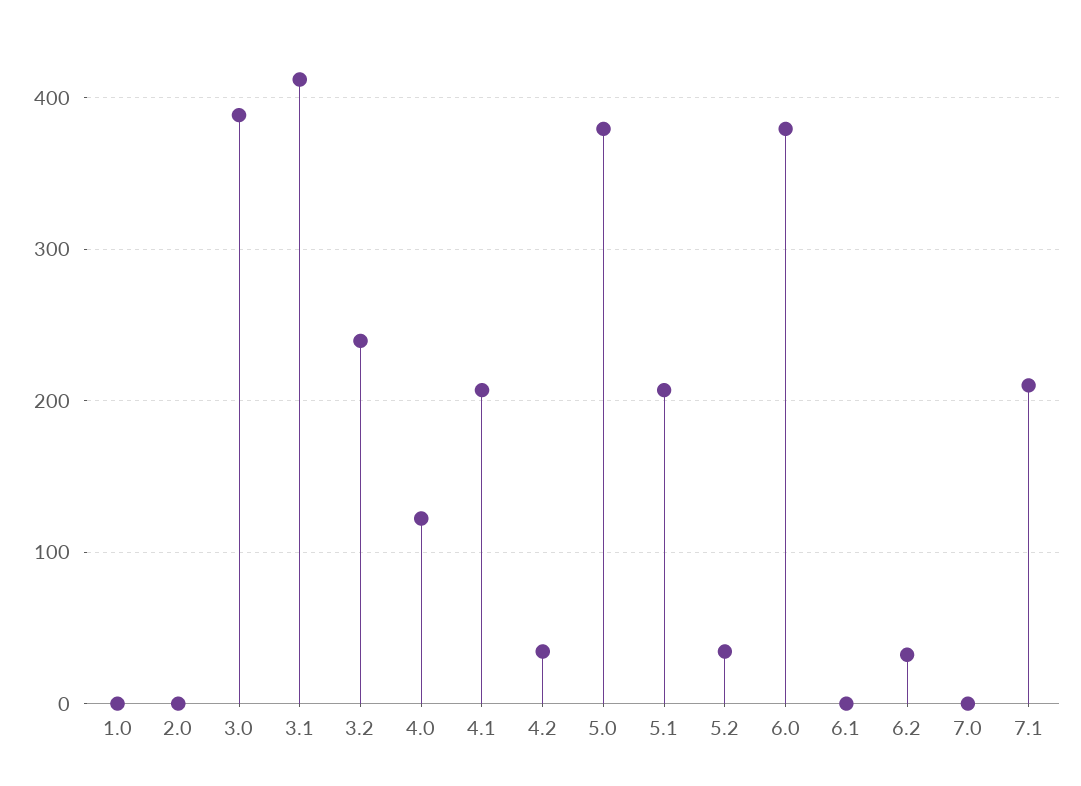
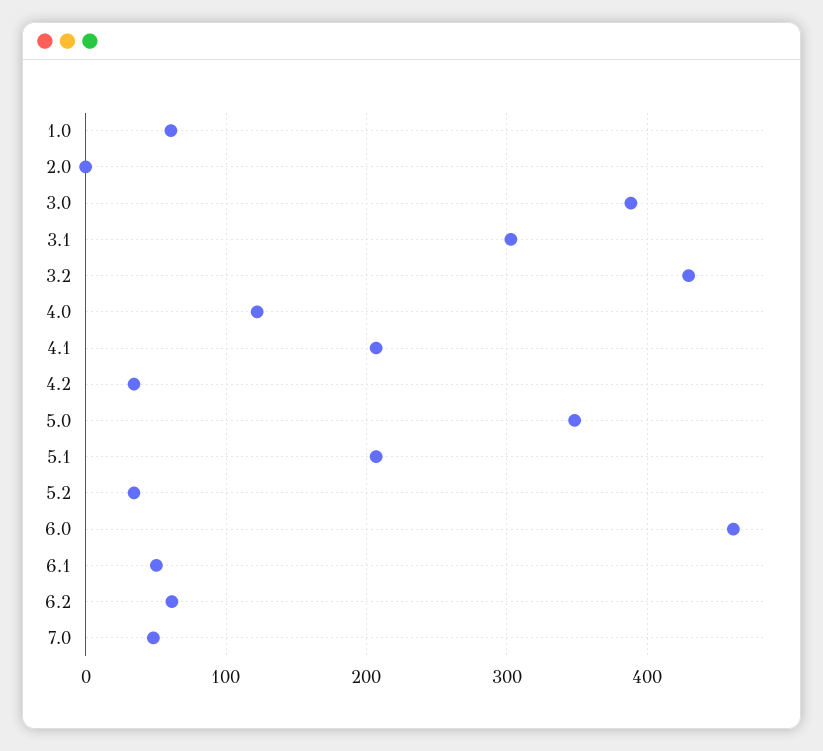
1.0: 0 -> 60
3.1: 410 -> 300
3.2: 240 -> 430
5.0: 380 -> 350
6.0: 380 -> 460
6.1: 0 -> 50
6.2: 30 -> 60
7.0: 0 -> 50
7.1: 210 -> none

